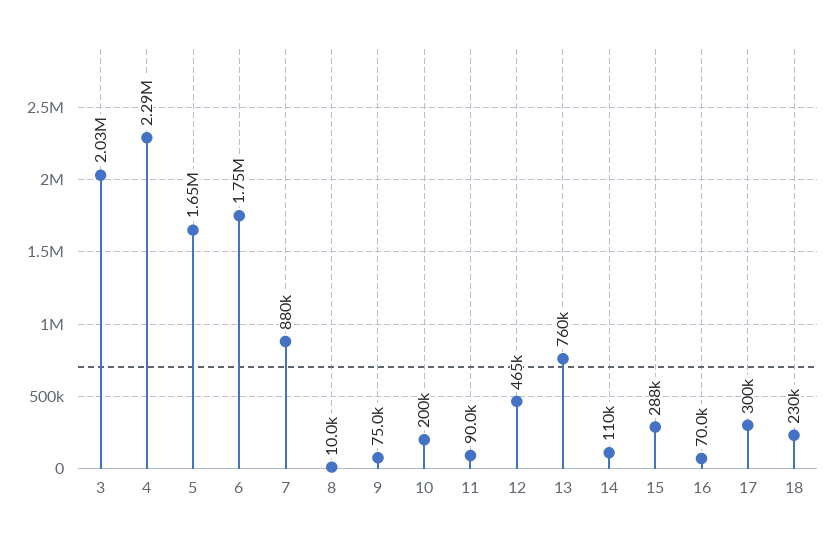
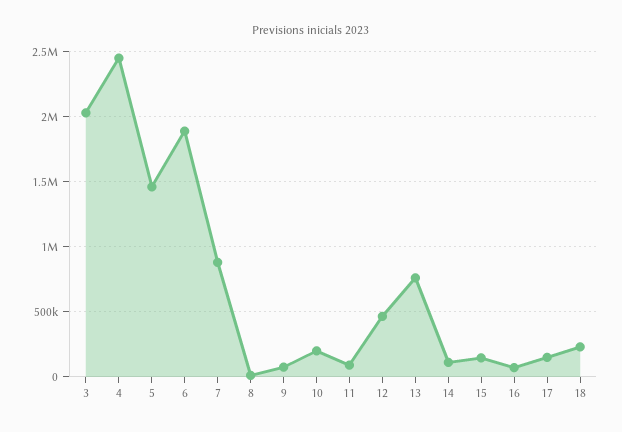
4: 2290000 -> 2450000
5: 1650000 -> 1450000
6: 1750000 -> 1900000
15: 288000 -> 150000
17: 300000 -> 150000

